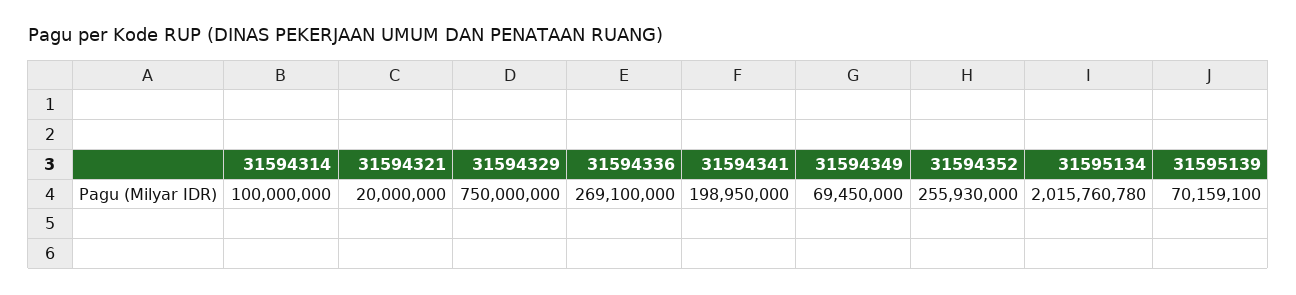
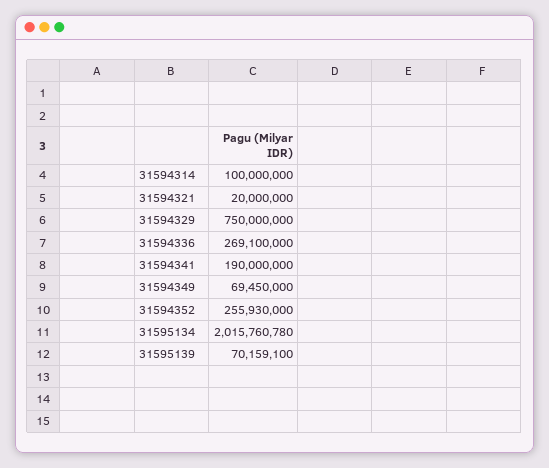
31594341: 198950000 -> 190000000

